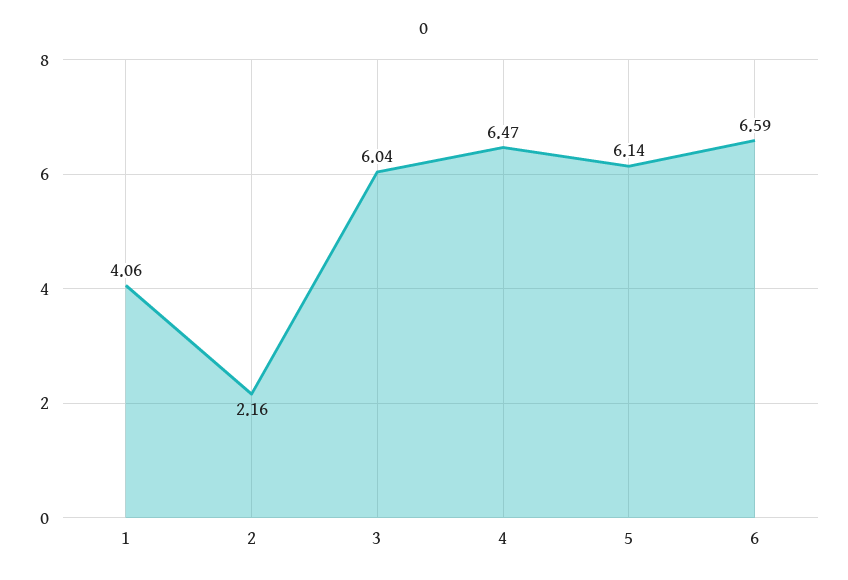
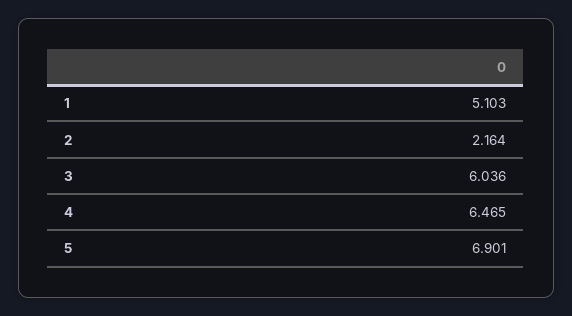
1: 4.06 -> 5.103
5: 6.14 -> 6.901
6: 6.59 -> none

